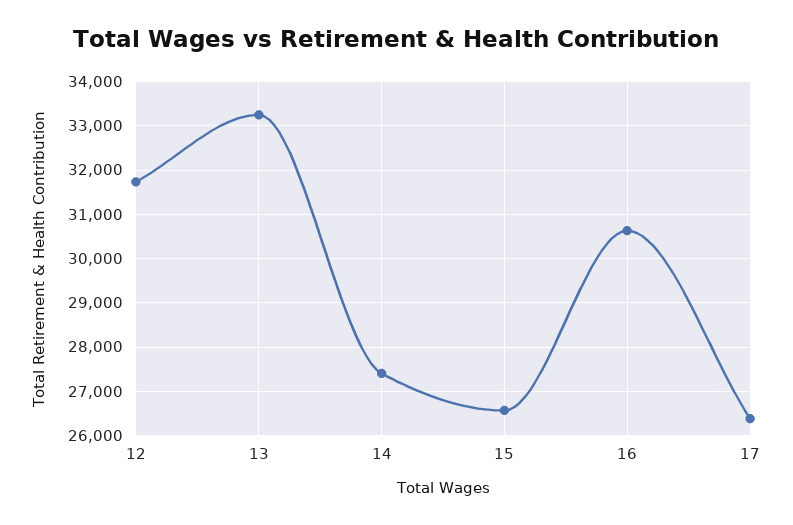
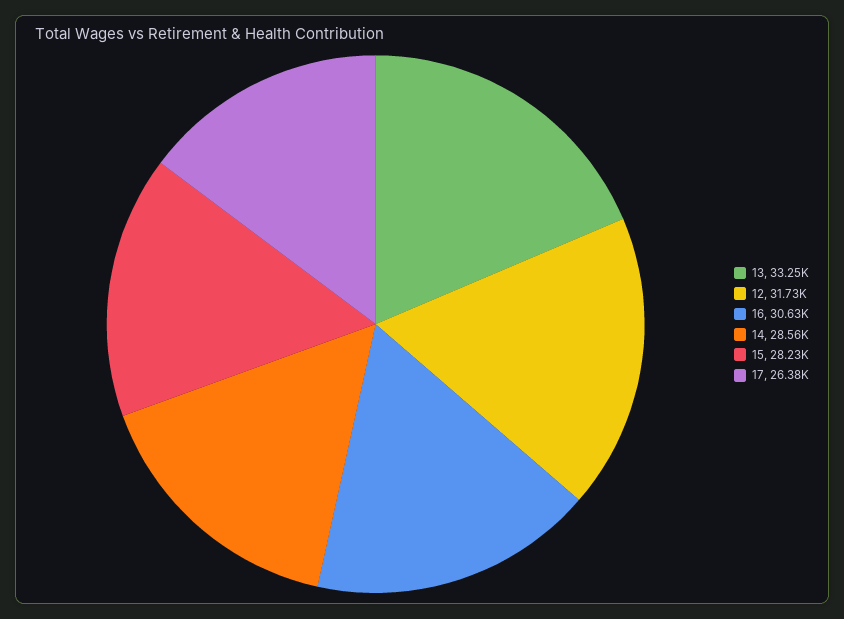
14: 27400 -> 28560
15: 26600 -> 28230

